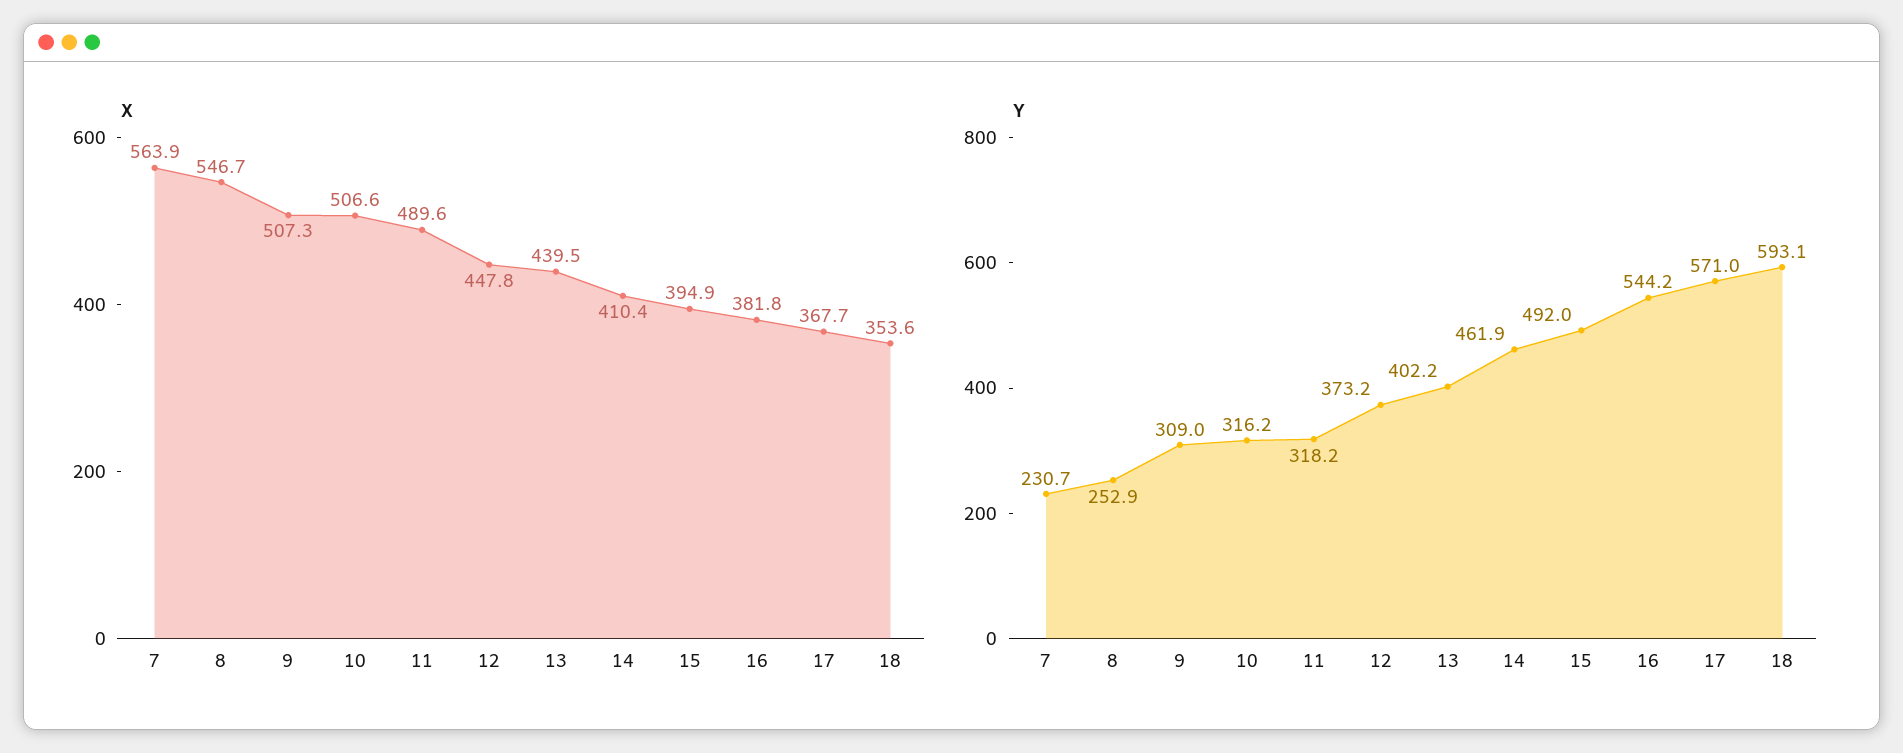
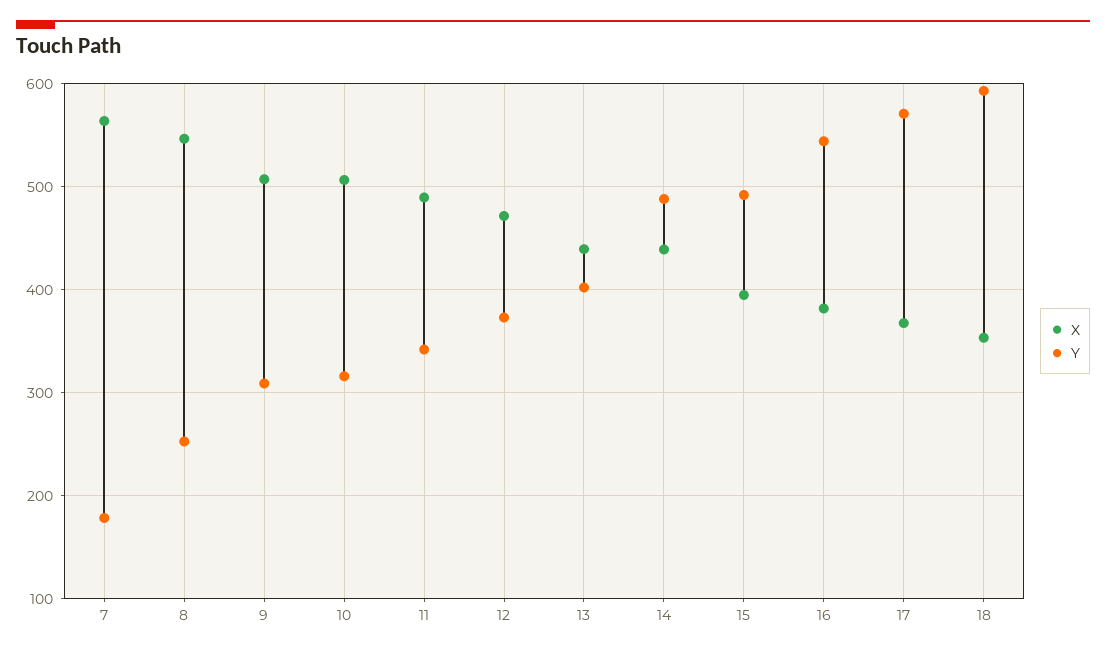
X, 12: 447.8 -> 470
X, 14: 410.4 -> 440
Y, 7: 230.7 -> 180
Y, 11: 318.2 -> 340
Y, 14: 461.9 -> 490

